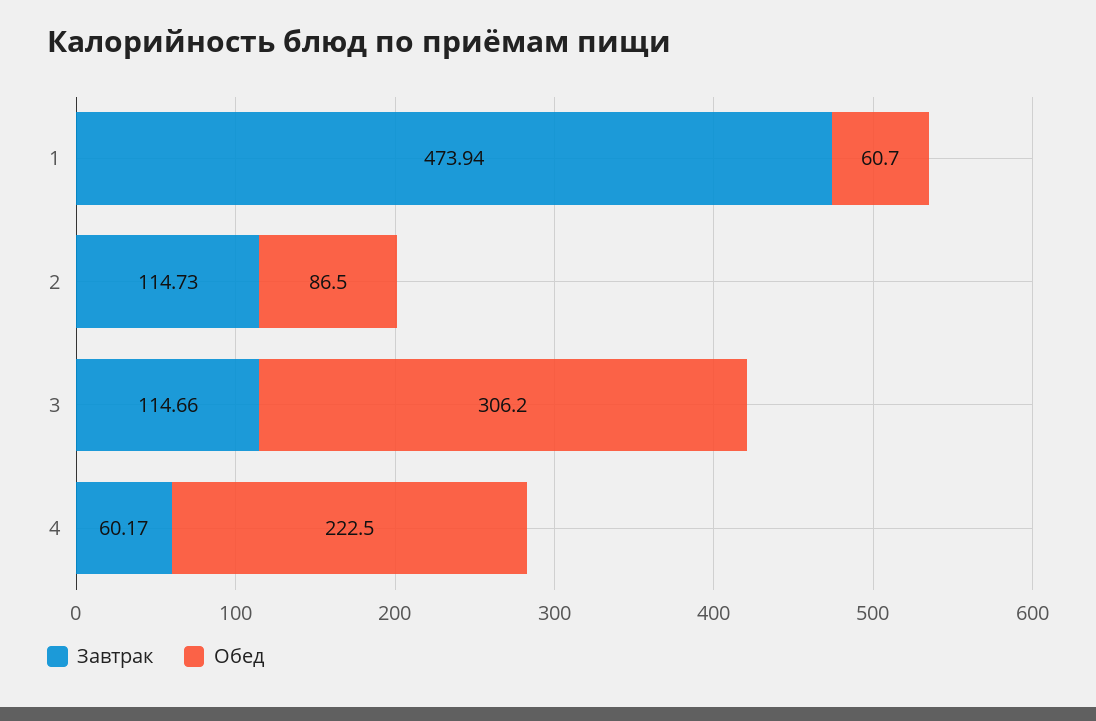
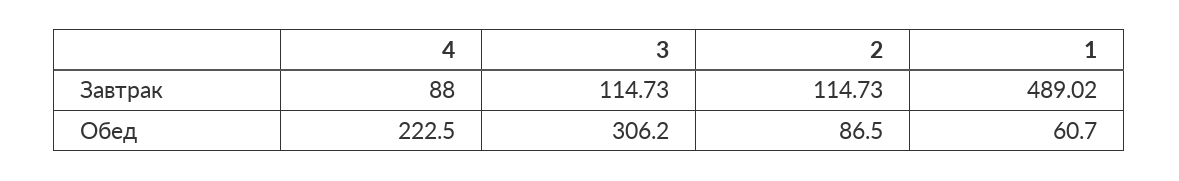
Завтрак, 1: 473.94 -> 489.02
Завтрак, 3: 114.66 -> 114.73
Завтрак, 4: 60.17 -> 88

